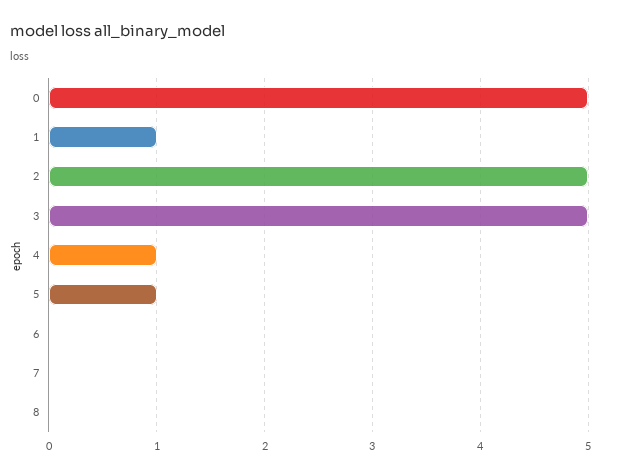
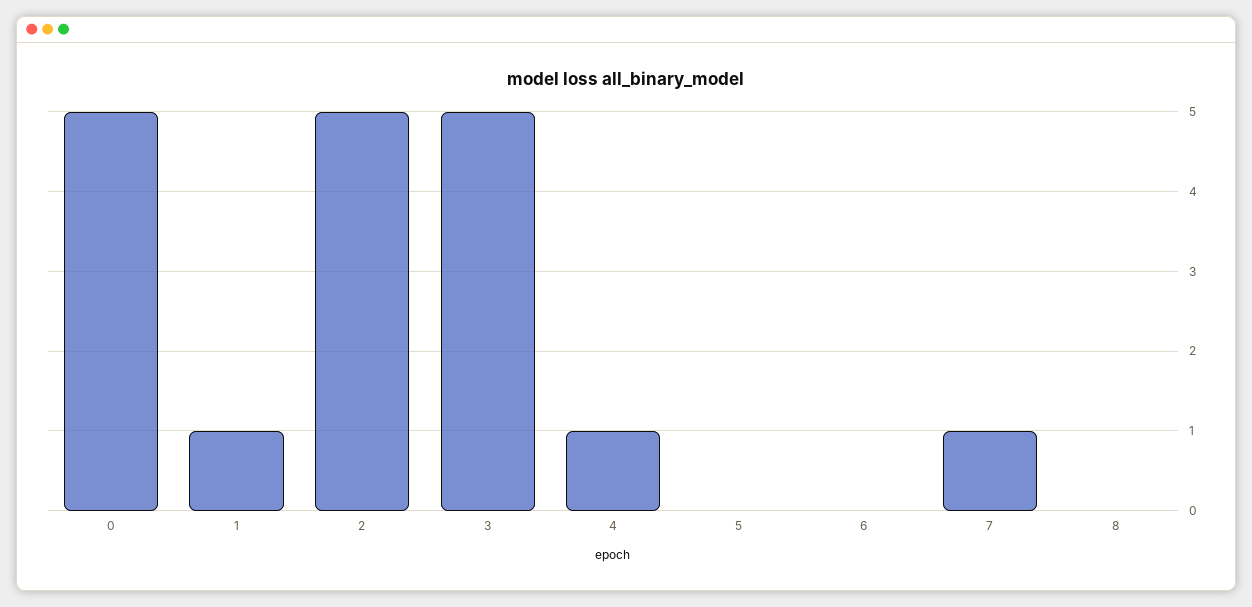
5: 1 -> 0
7: 0 -> 1

